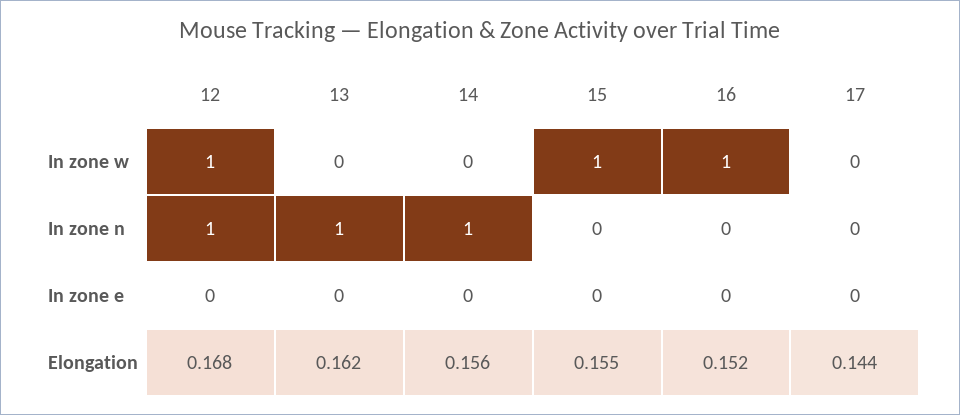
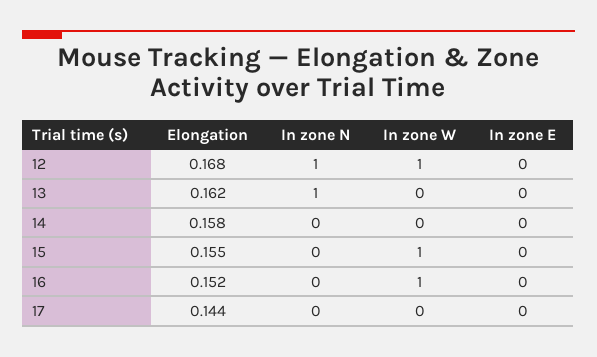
14, In zone n: 1 -> 0
14, Elongation: 0.156 -> 0.158

